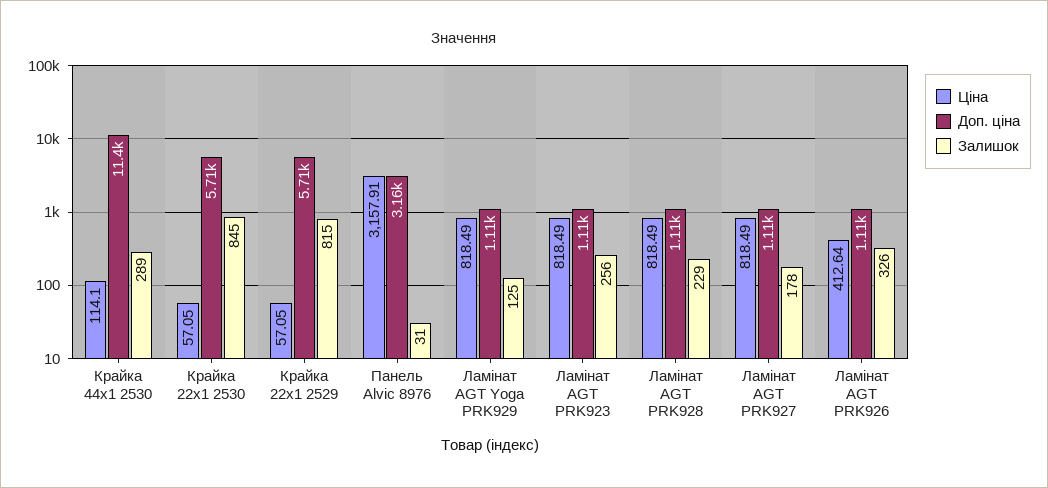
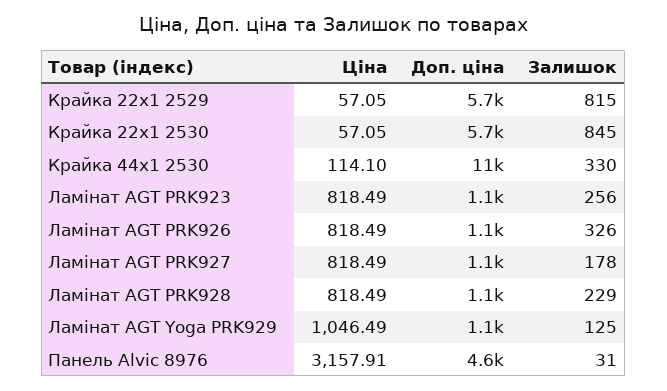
Залишок, Крайка 44x1 2530: 289 -> 330
Доп. ціна, Панель Alvic 8976: 3160 -> 4600
Ціна, Ламінат AGT Yoga PRK929: 818.49 -> 1046.49
Ціна, Ламінат AGT PRK926: 412.64 -> 818.49

